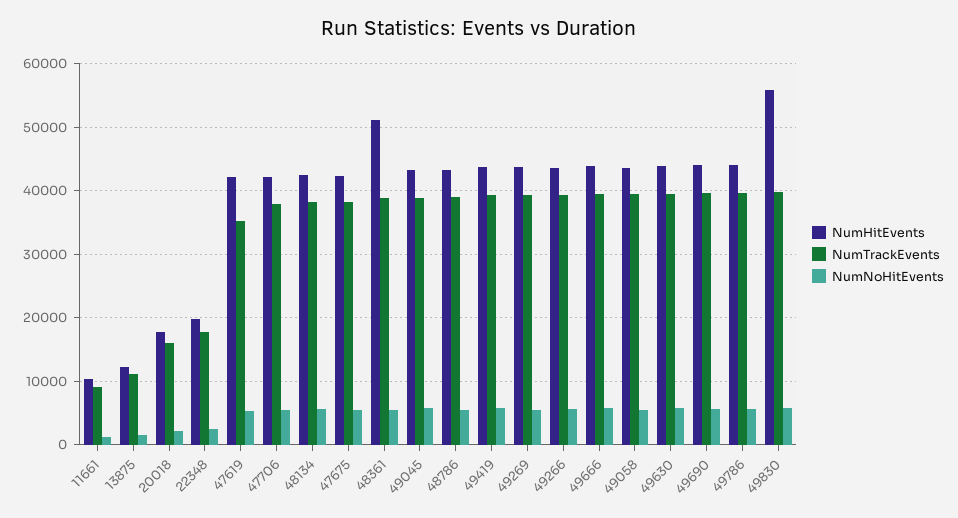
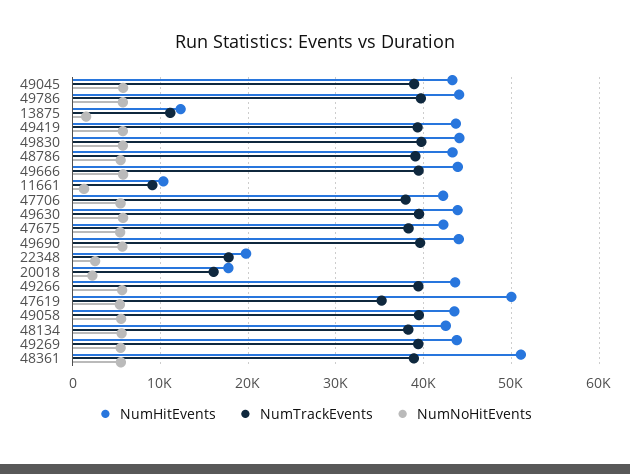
NumHitEvents, 47619: 42000 -> 50000
NumHitEvents, 49830: 56000 -> 44000

